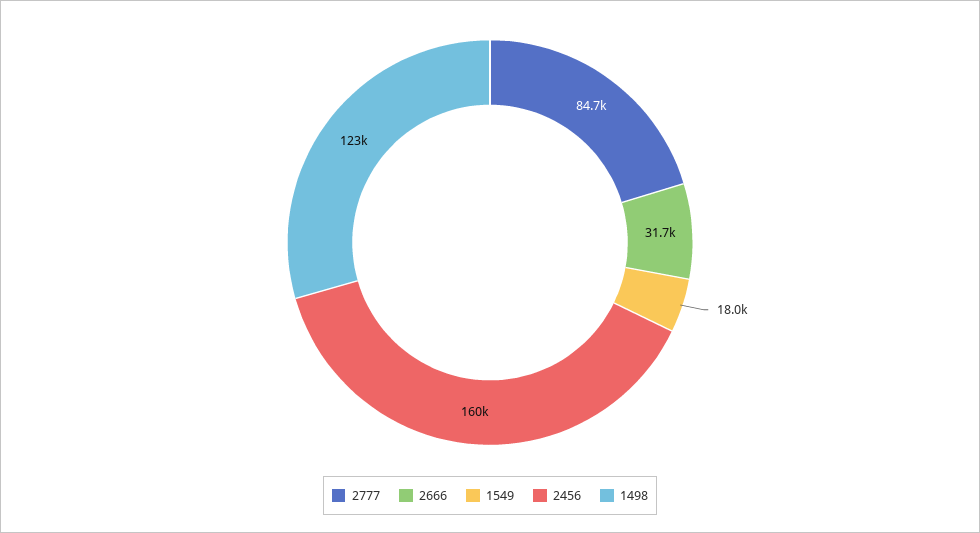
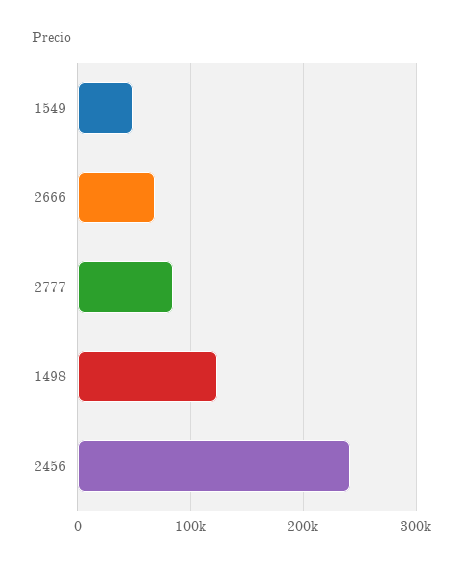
2666: 31700 -> 70000
1549: 18000 -> 50000
2456: 160000 -> 240000

